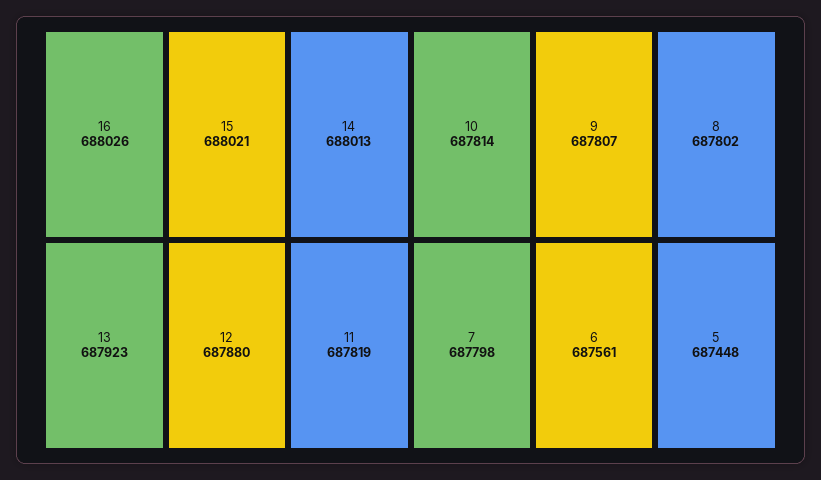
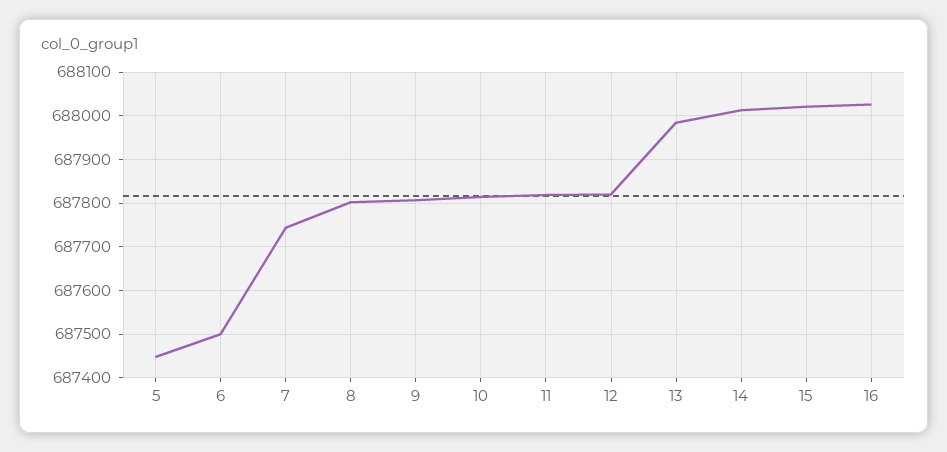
13: 687923 -> 687980
12: 687880 -> 687820
7: 687798 -> 687740
6: 687561 -> 687500

